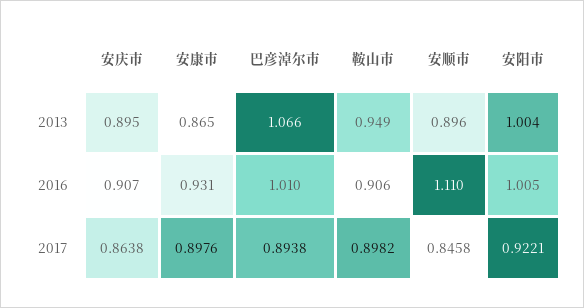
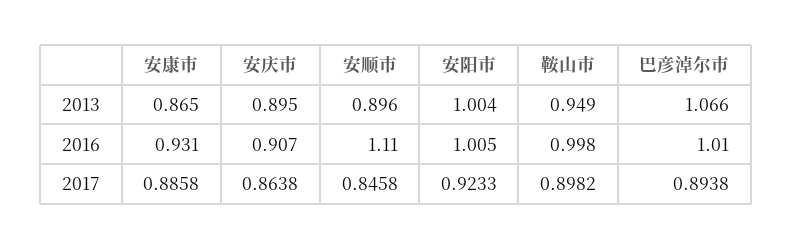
鞍山市, 2016: 0.906 -> 0.998
安康市, 2017: 0.8976 -> 0.8858
安阳市, 2017: 0.9221 -> 0.9233

